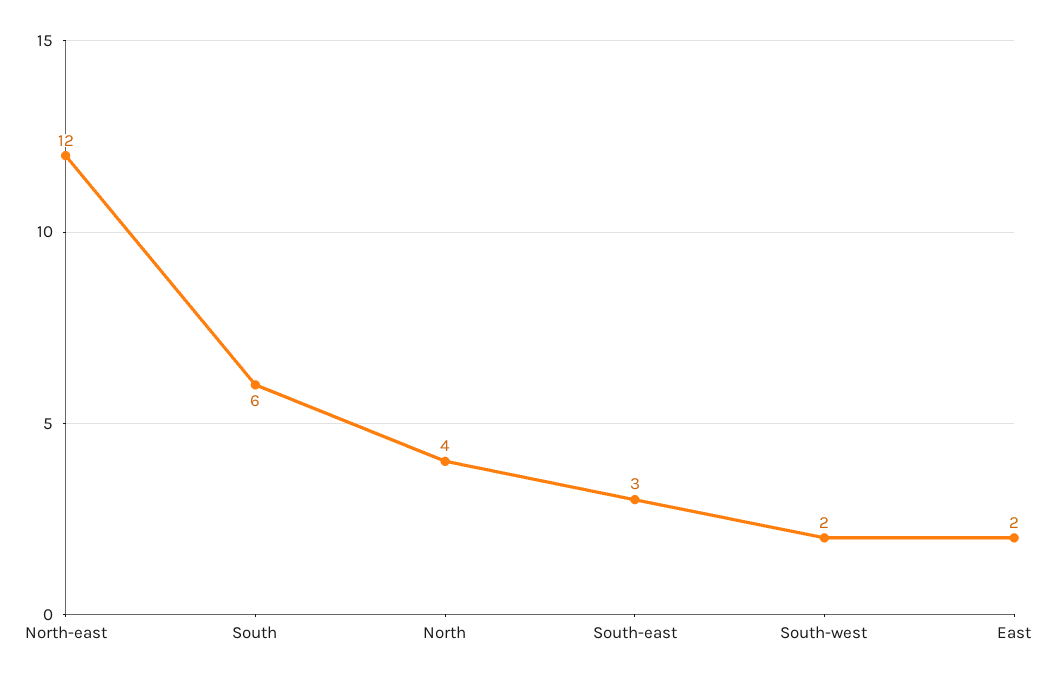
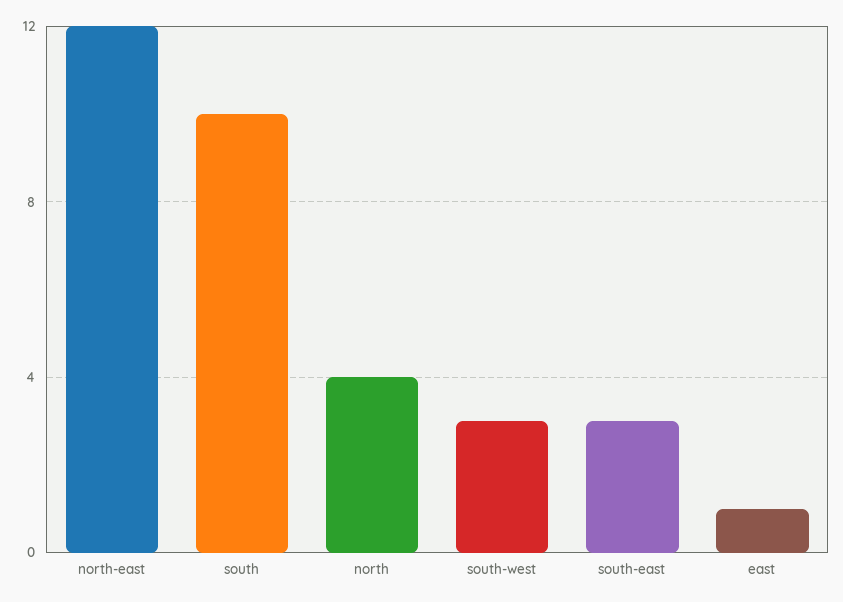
South: 6 -> 10
South-west: 2 -> 3
East: 2 -> 1

